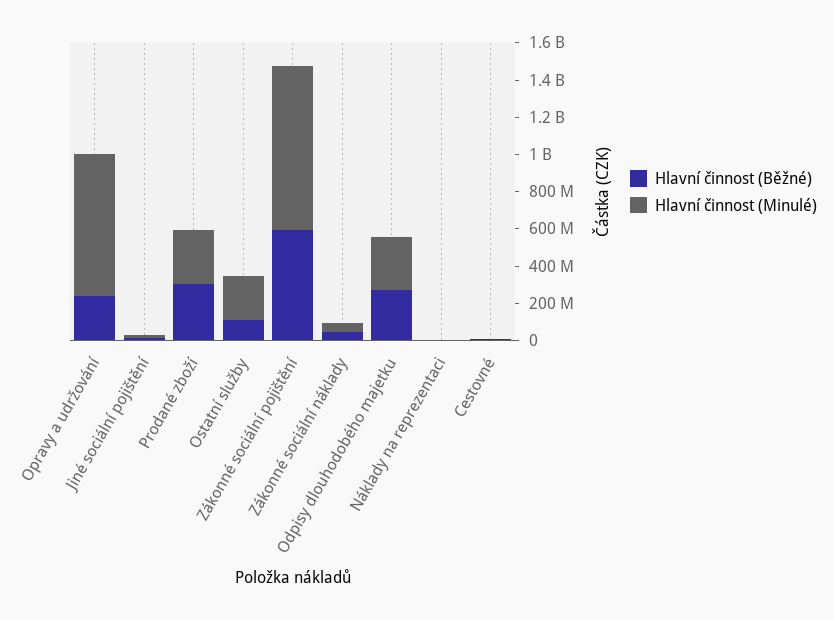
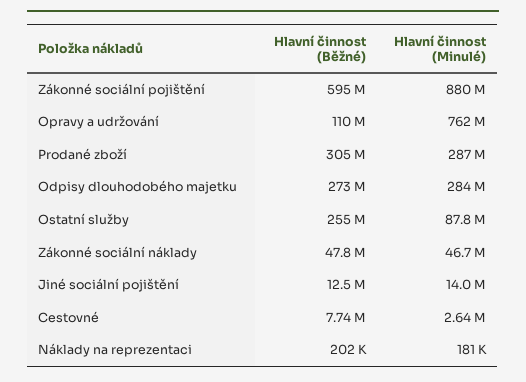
Hlavní činnost (Běžné), Opravy a udržování: 250000000 -> 110000000
Hlavní činnost (Běžné), Ostatní služby: 100000000 -> 255000000
Hlavní činnost (Minulé), Ostatní služby: 250000000 -> 87800000

